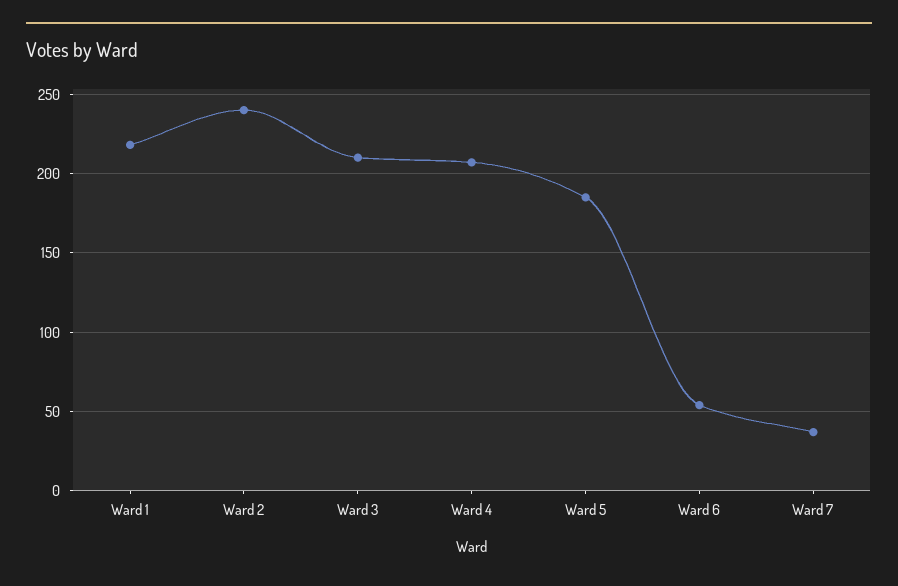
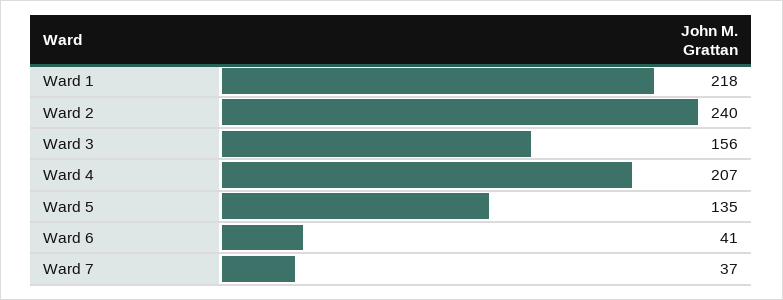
Ward 3: 210 -> 156
Ward 5: 185 -> 135
Ward 6: 55 -> 41

